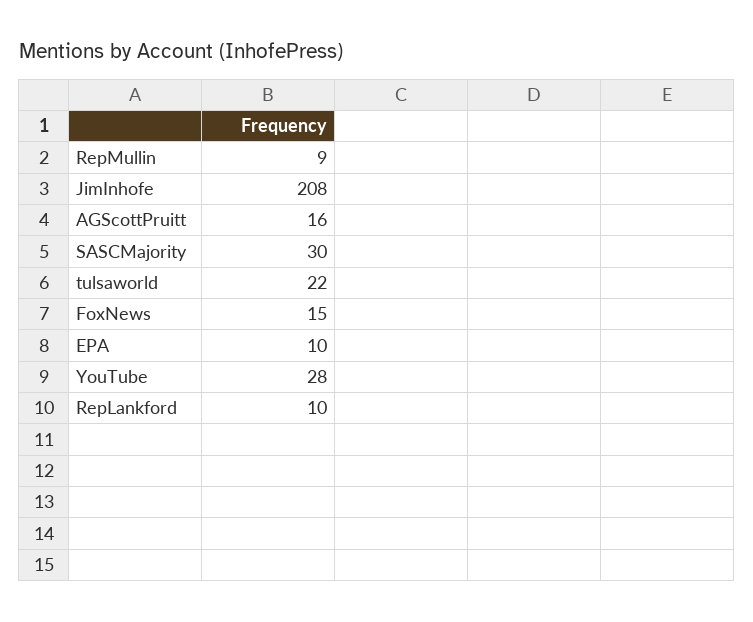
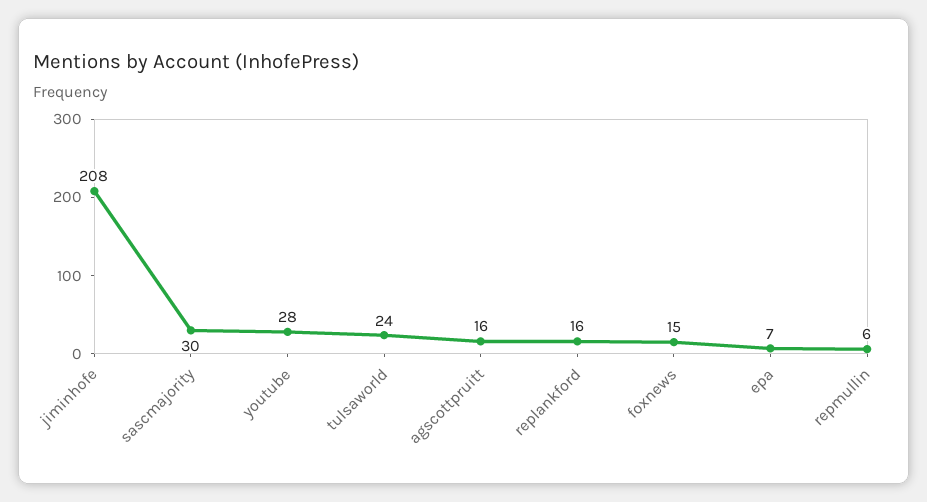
RepMullin: 9 -> 6
tulsaworld: 22 -> 24
EPA: 10 -> 7
RepLankford: 10 -> 16

